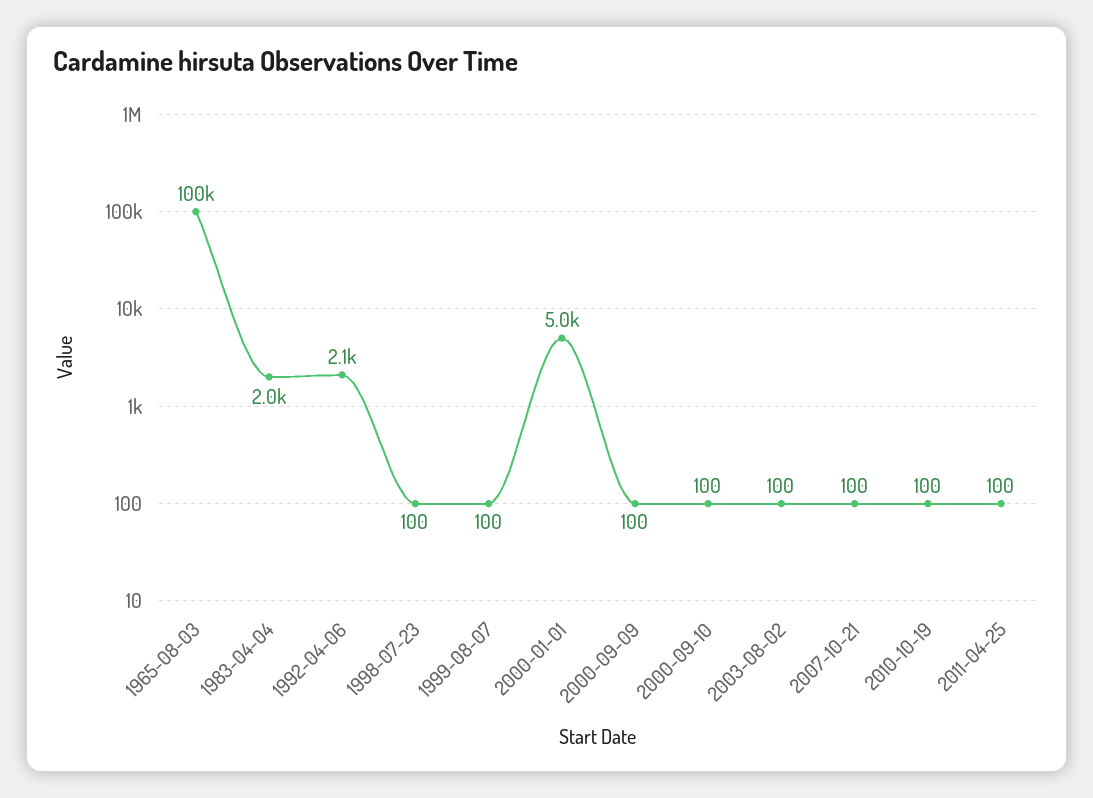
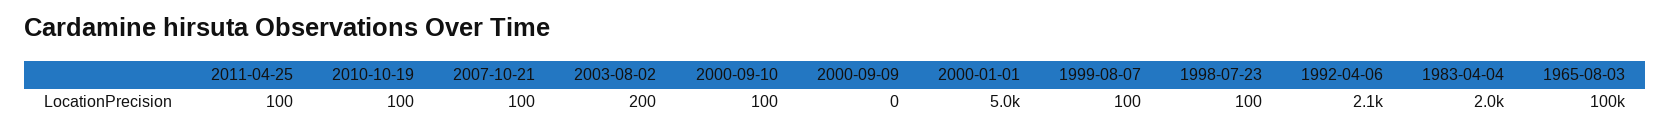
2000-09-09: 100 -> 0
2003-08-02: 100 -> 200

